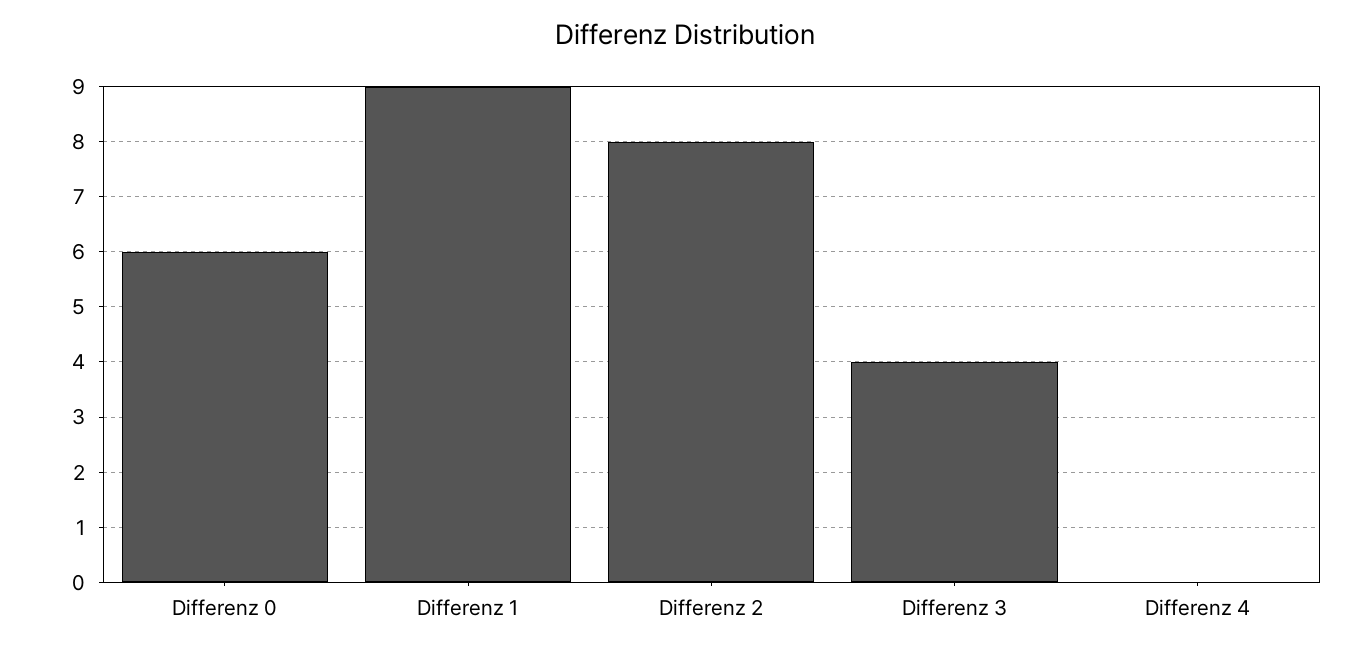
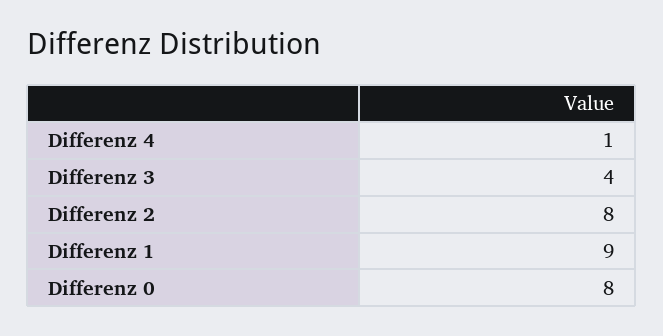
Differenz 0: 6 -> 8
Differenz 4: 0 -> 1

